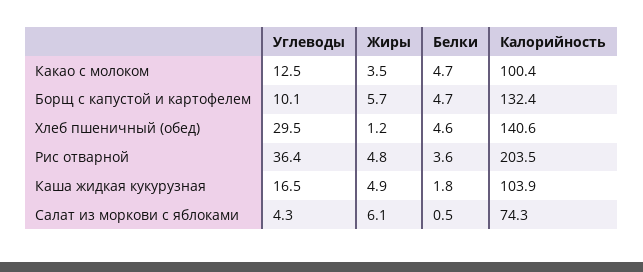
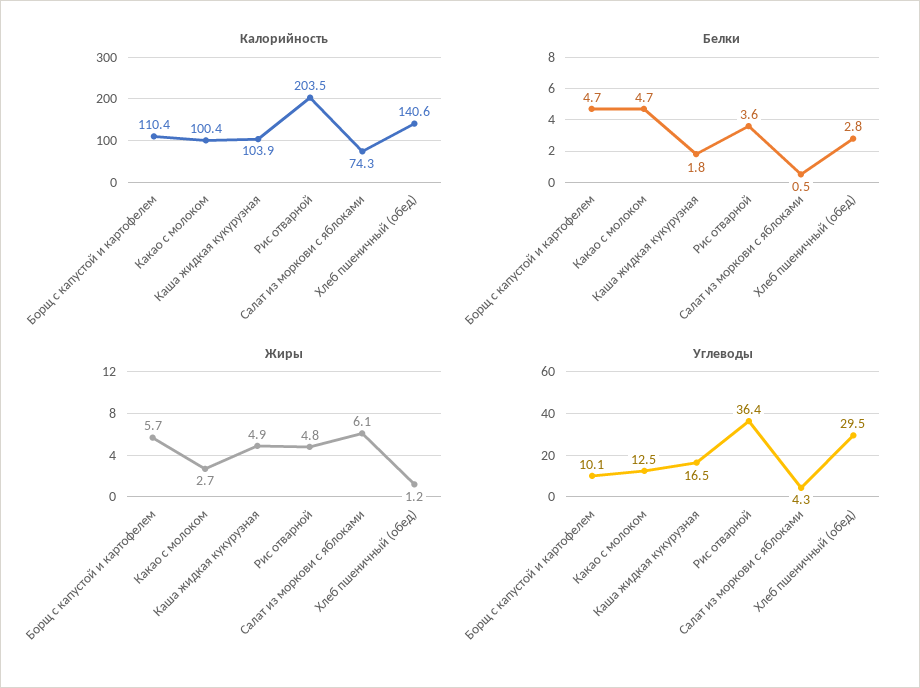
Жиры, Какао с молоком: 3.5 -> 2.7
Калорийность, Борщ с капустой и картофелем: 132.4 -> 110.4
Белки, Хлеб пшеничный (обед): 4.6 -> 2.8

